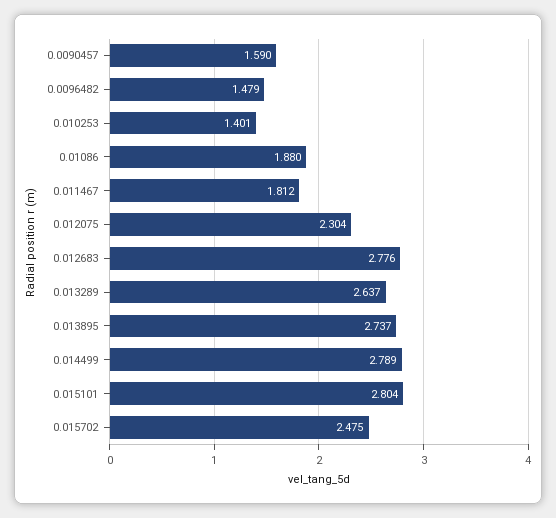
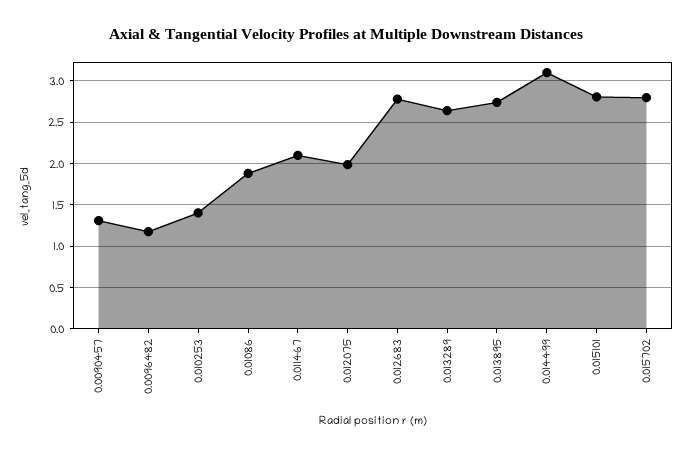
0.0090457: 1.59 -> 1.3
0.0096482: 1.479 -> 1.2
0.011467: 1.812 -> 2.1
0.012075: 2.304 -> 2
0.014499: 2.789 -> 3.1
0.015702: 2.475 -> 2.8

